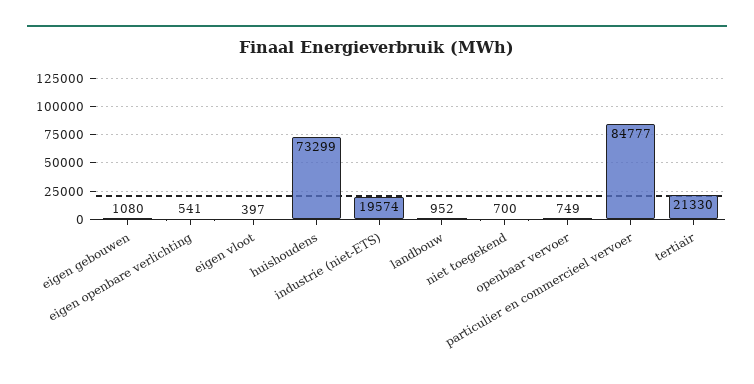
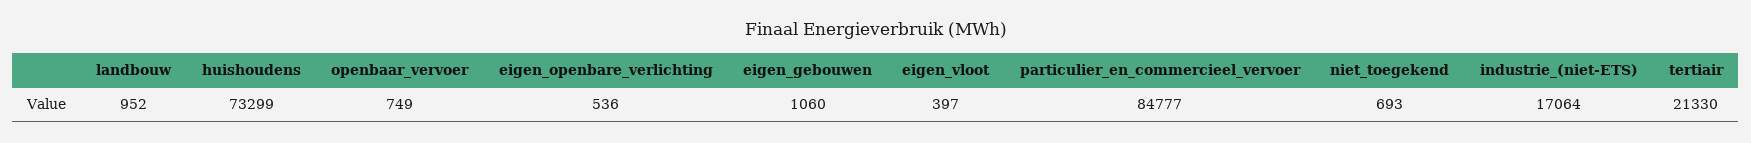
eigen gebouwen: 1080 -> 1060
eigen openbare verlichting: 541 -> 536
industrie (niet-ETS): 19574 -> 17064
niet toegekend: 700 -> 693

